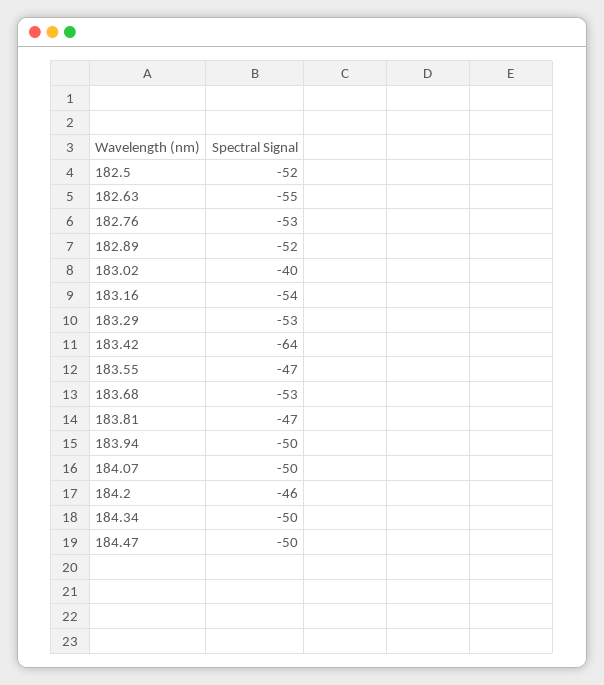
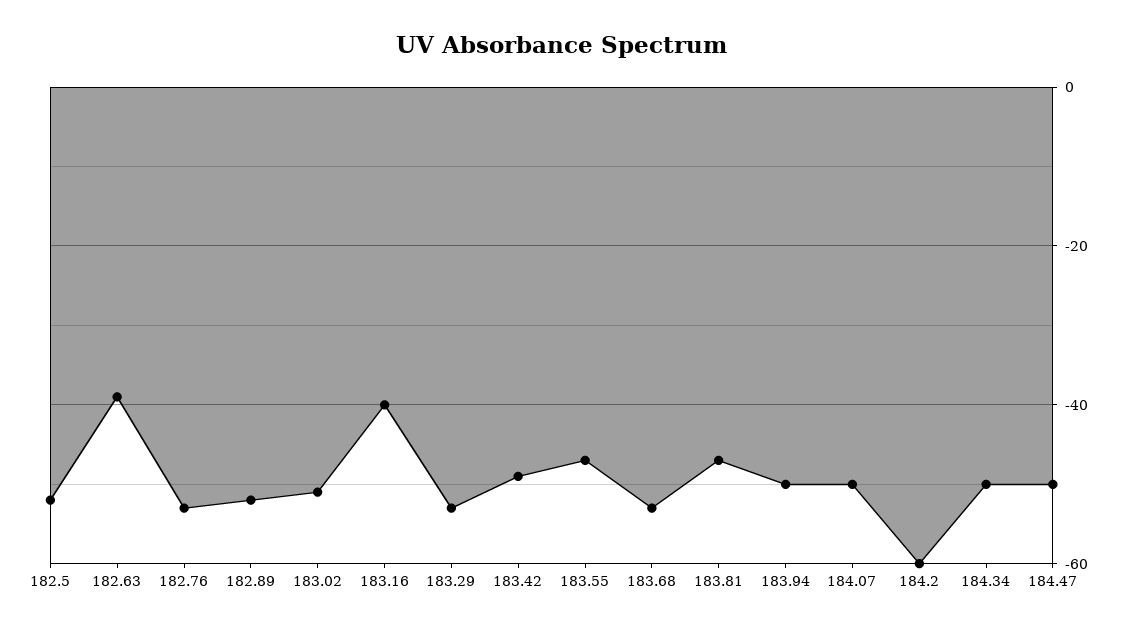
182.63: -55 -> -40
183.02: -40 -> -50
183.16: -54 -> -40
183.42: -64 -> -50
184.2: -46 -> -60

